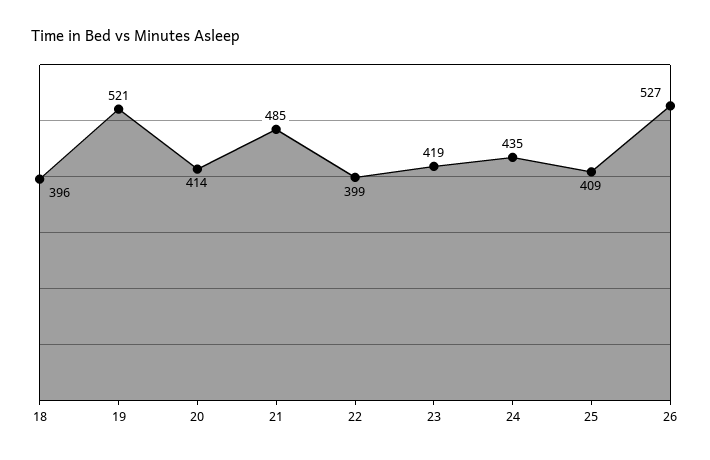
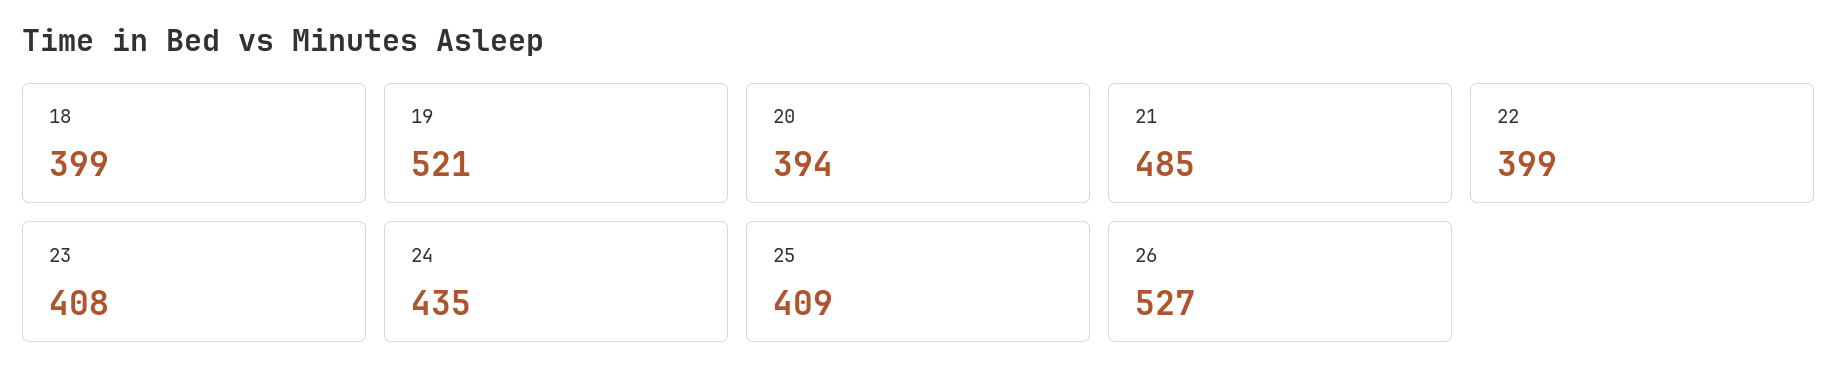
18: 396 -> 399
20: 414 -> 394
23: 419 -> 408

